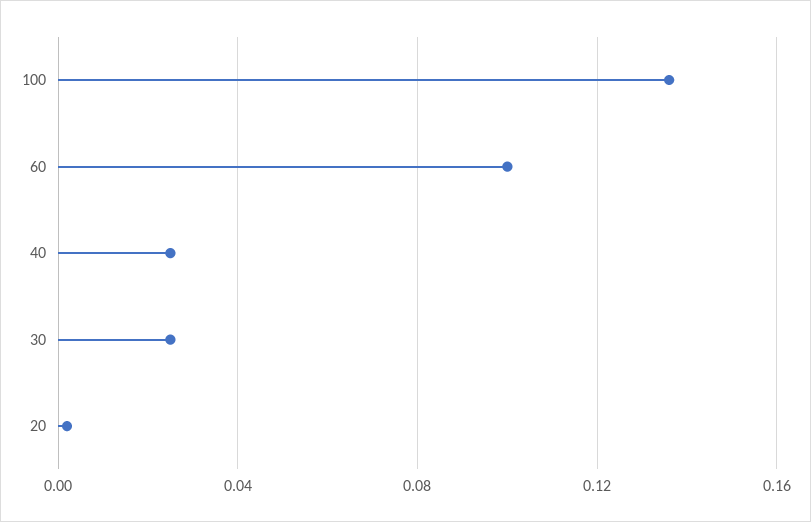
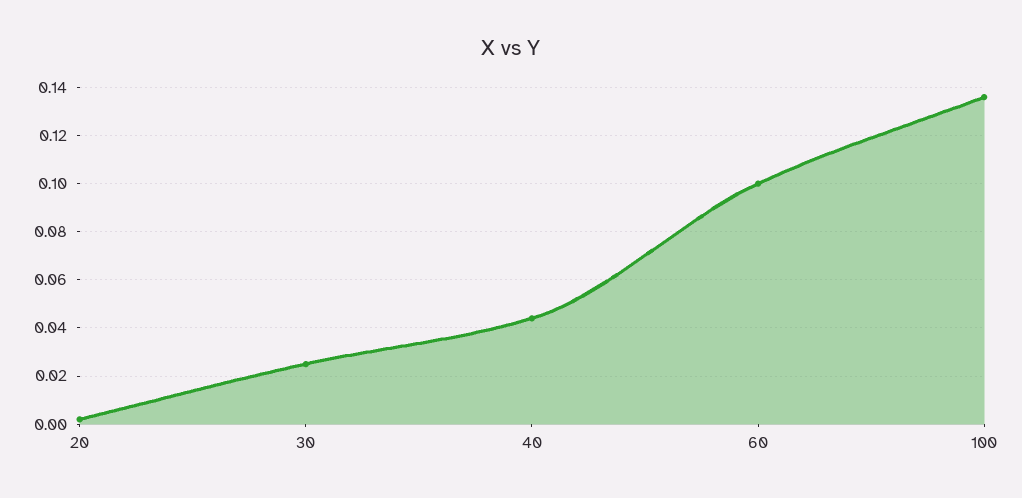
40: 0.025 -> 0.045

